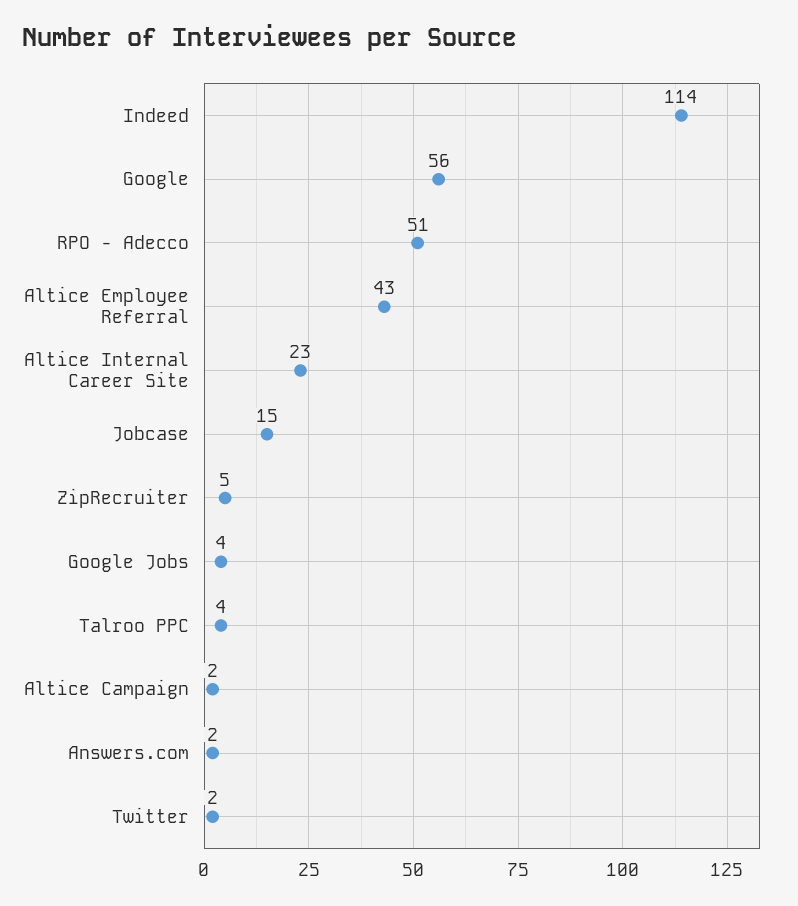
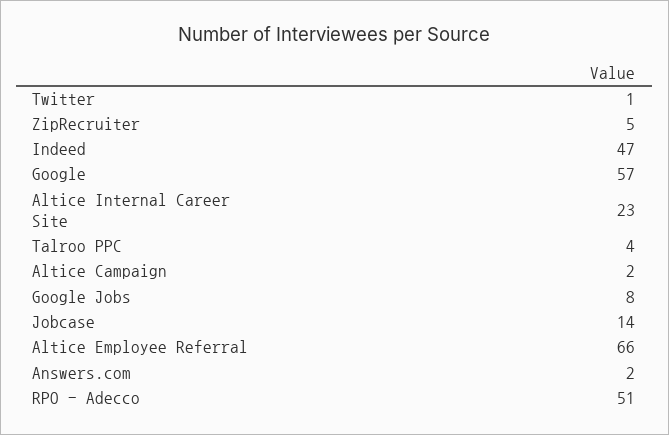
Indeed: 114 -> 47
Google: 56 -> 57
Altice Employee Referral: 43 -> 66
Jobcase: 15 -> 14
Google Jobs: 4 -> 8
Twitter: 2 -> 1

